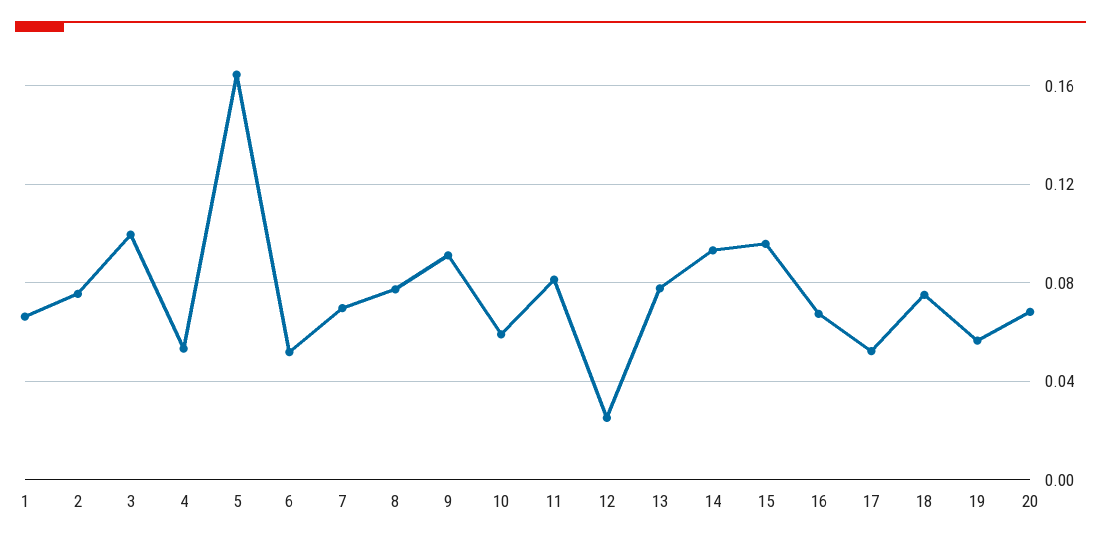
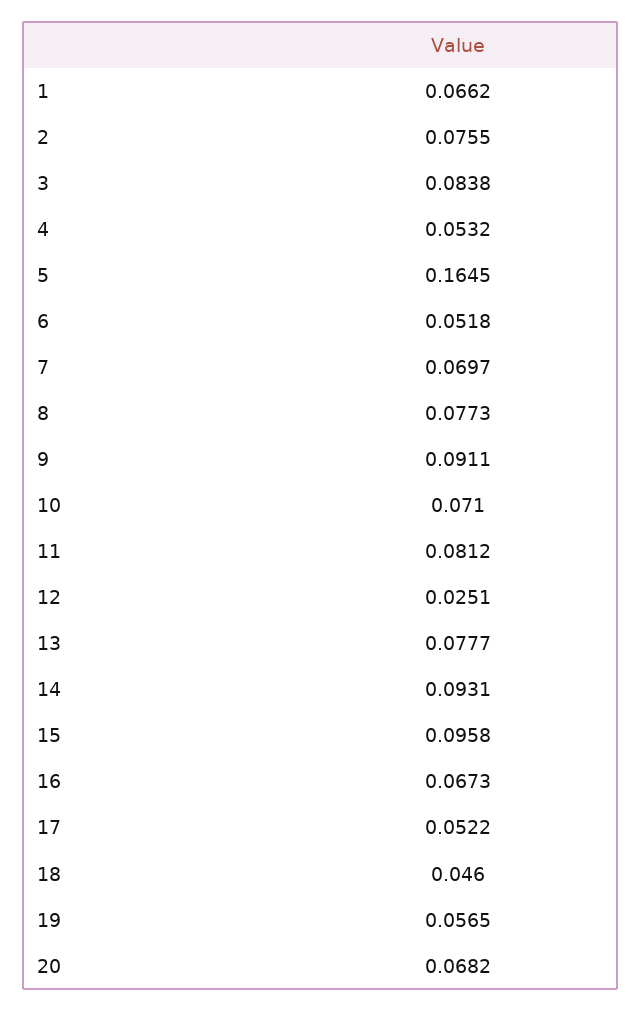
3: 0.1 -> 0.0838
10: 0.06 -> 0.071
18: 0.075 -> 0.046

